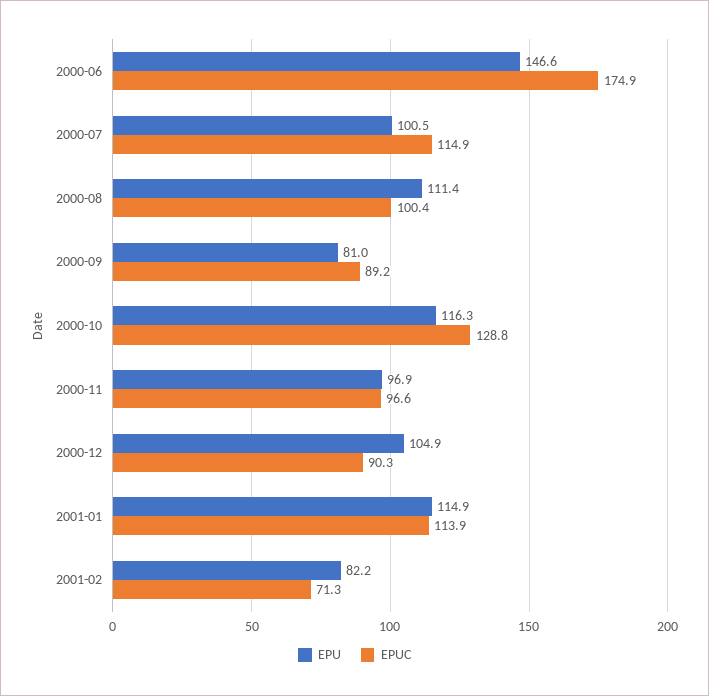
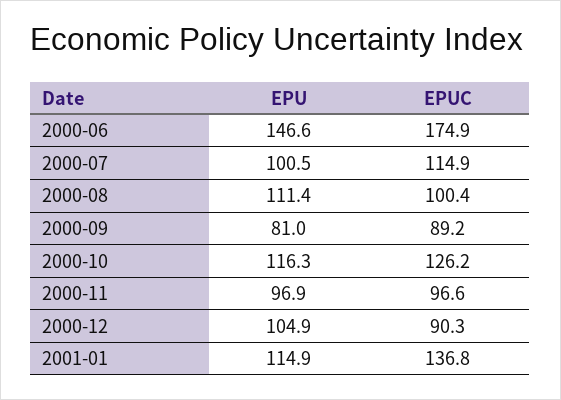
EPUC, 2000-10: 128.8 -> 126.2
EPUC, 2001-01: 113.9 -> 136.8
EPU, 2001-02: 82.2 -> none
EPUC, 2001-02: 71.3 -> none

